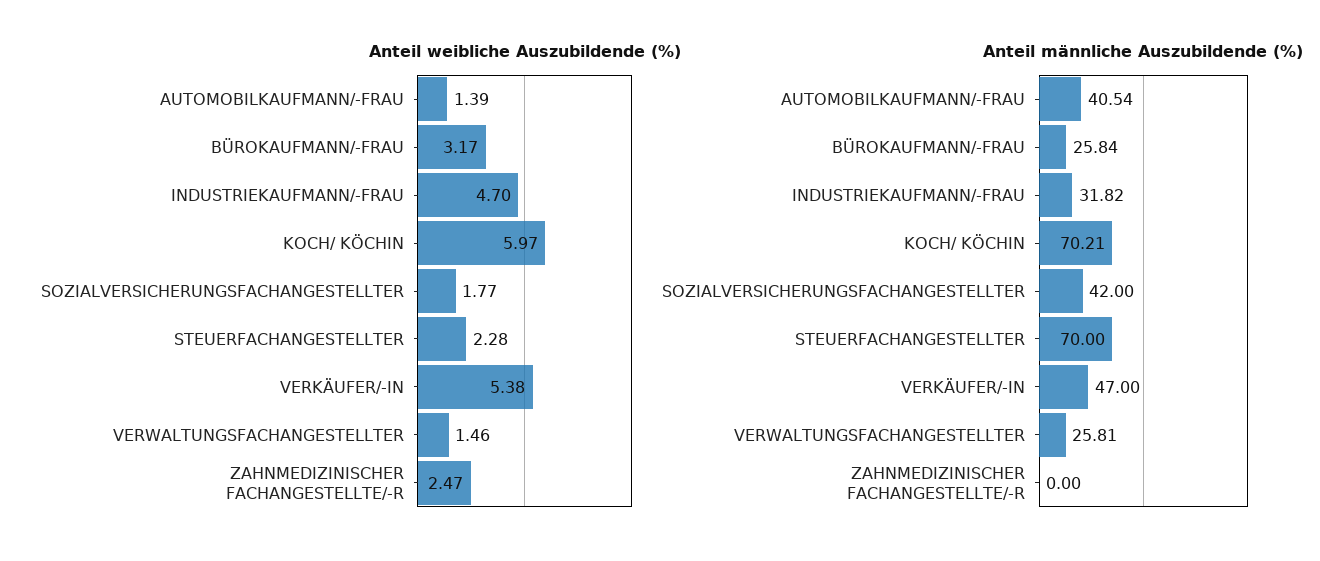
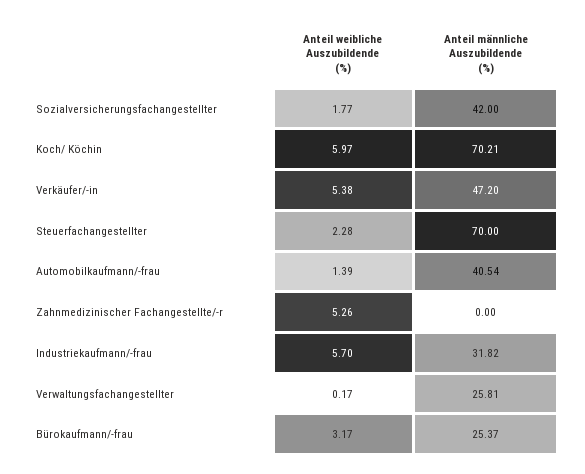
Anteil weibliche Auszubildende (%), INDUSTRIEKAUFMANN/-FRAU: 4.7 -> 5.7
Anteil weibliche Auszubildende (%), VERWALTUNGSFACHANGESTELLTER: 1.46 -> 0.17
Anteil weibliche Auszubildende (%), ZAHNMEDIZINISCHER FACHANGESTELLTE/-R: 2.47 -> 5.26
Anteil männliche Auszubildende (%), BÜROKAUFMANN/-FRAU: 25.84 -> 25.37
Anteil männliche Auszubildende (%), VERKÄUFER/-IN: 47 -> 47.2

